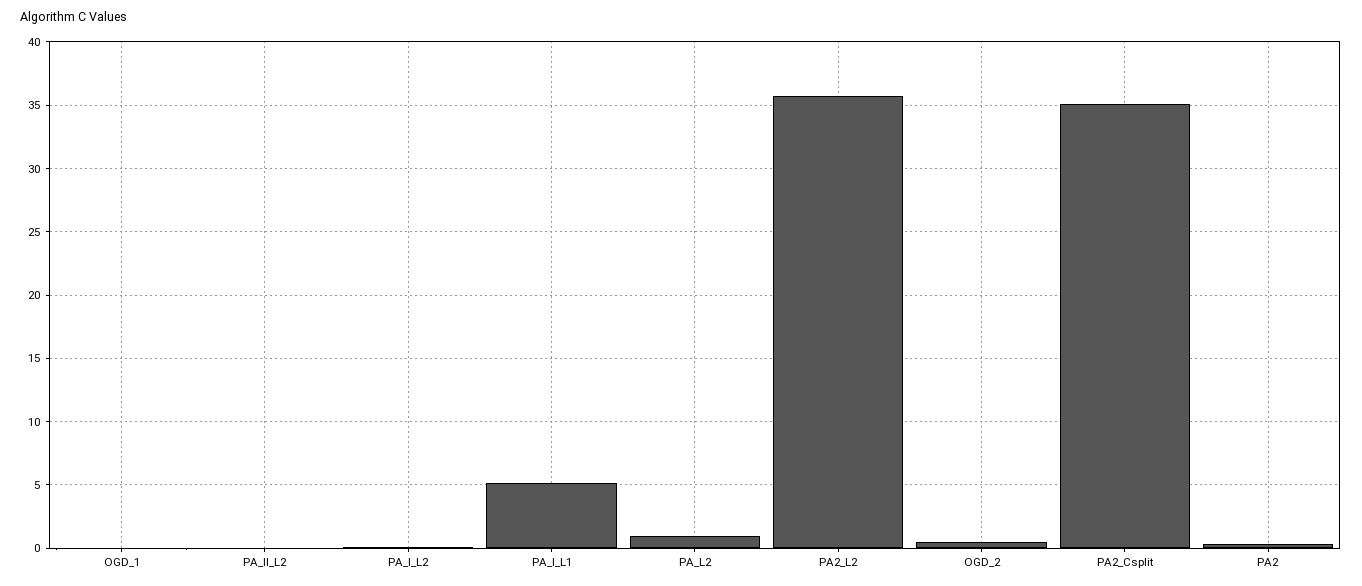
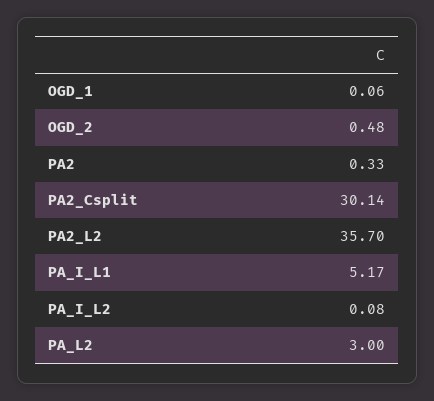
PA_II_L2: 0 -> none
PA_L2: 1 -> 3
PA2_Csplit: 35 -> 30.14

